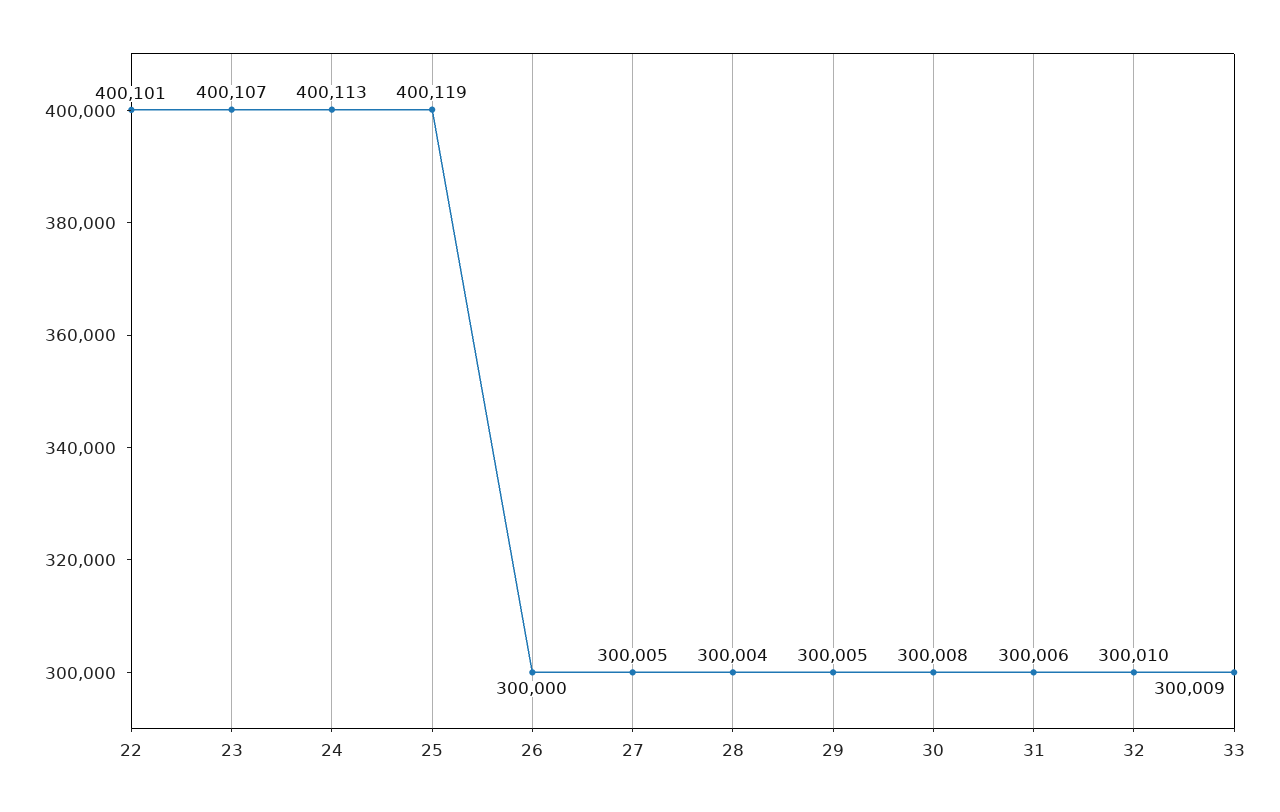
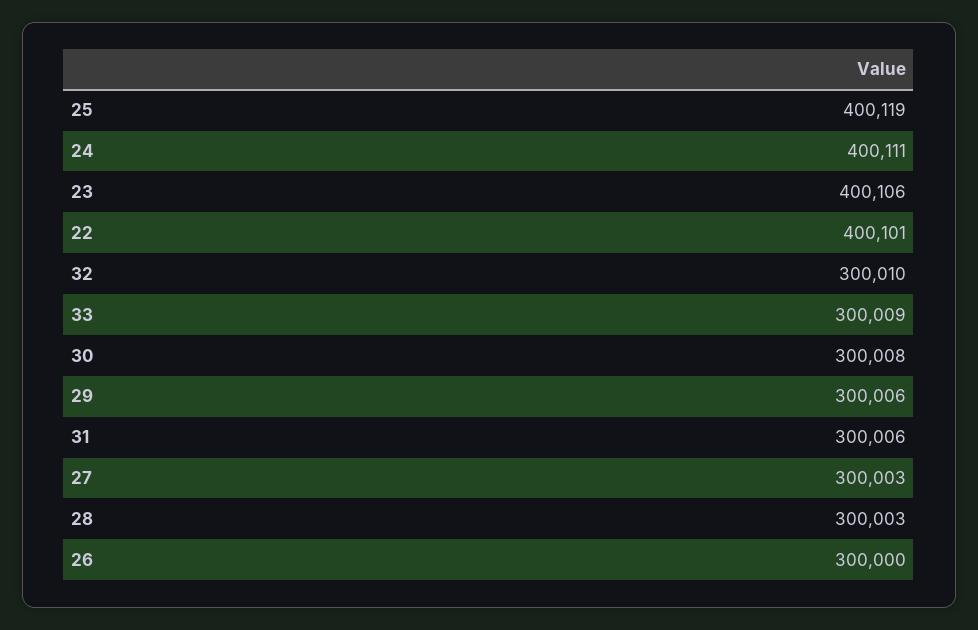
23: 400107 -> 400106
24: 400113 -> 400111
27: 300005 -> 300003
28: 300004 -> 300003
29: 300005 -> 300006

